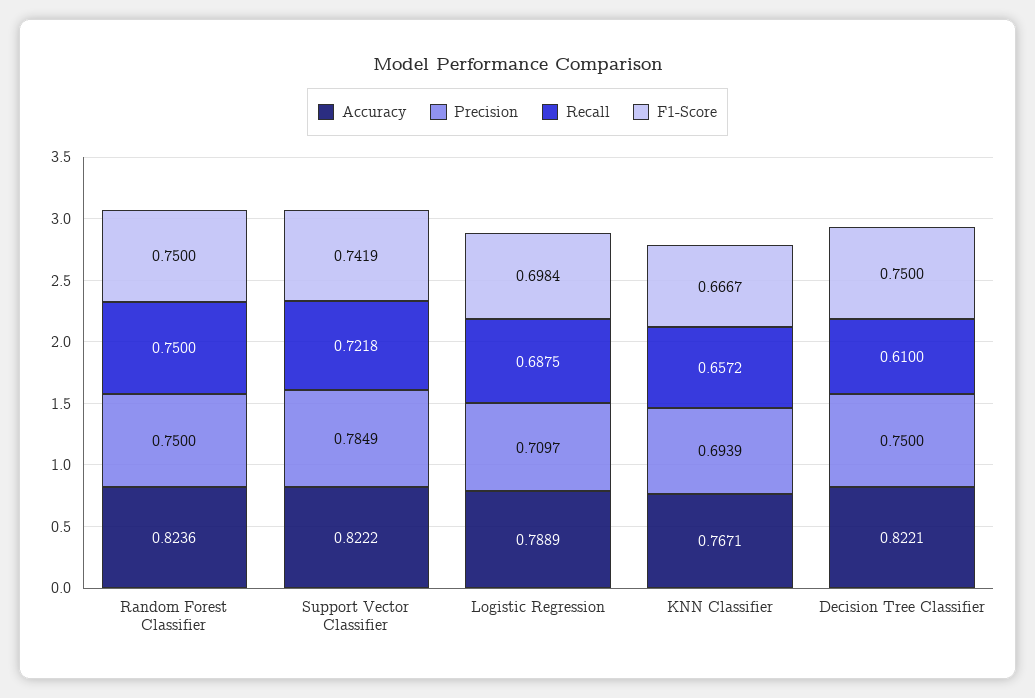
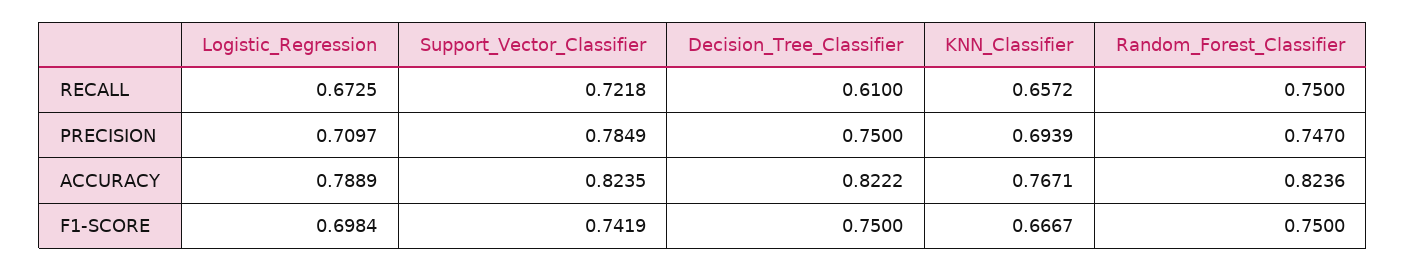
Precision, Random Forest Classifier: 0.75 -> 0.747
Accuracy, Support Vector Classifier: 0.8222 -> 0.8235
Recall, Logistic Regression: 0.6875 -> 0.6725
Accuracy, Decision Tree Classifier: 0.8221 -> 0.8222

